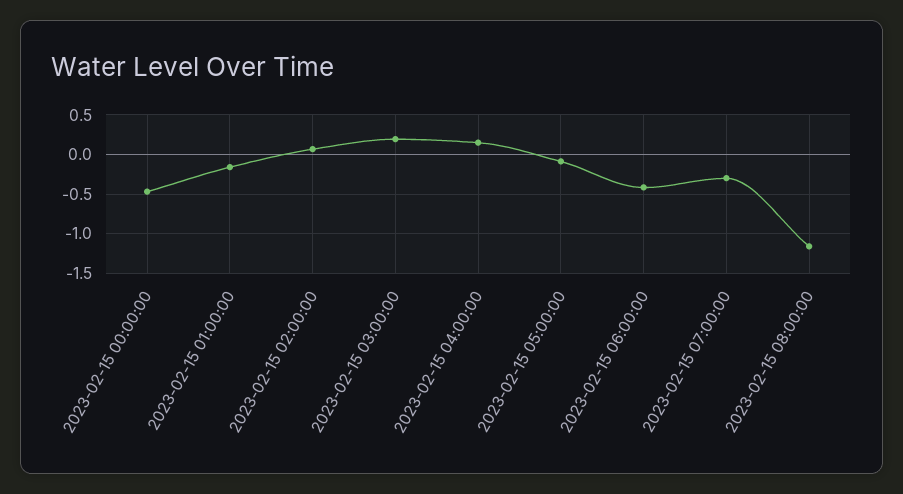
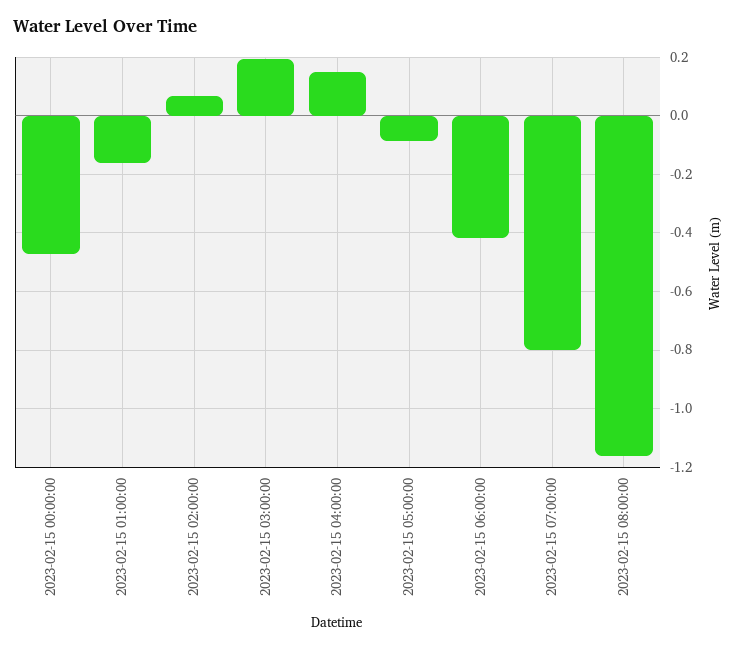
2023-02-15 07:00:00: -0.3 -> -0.8

